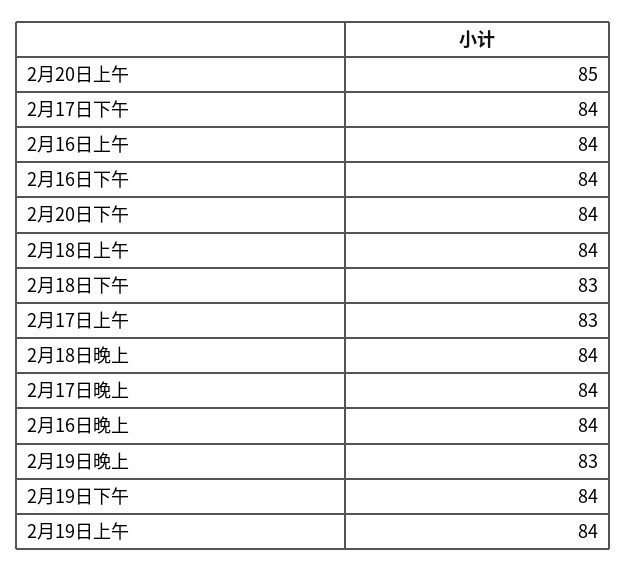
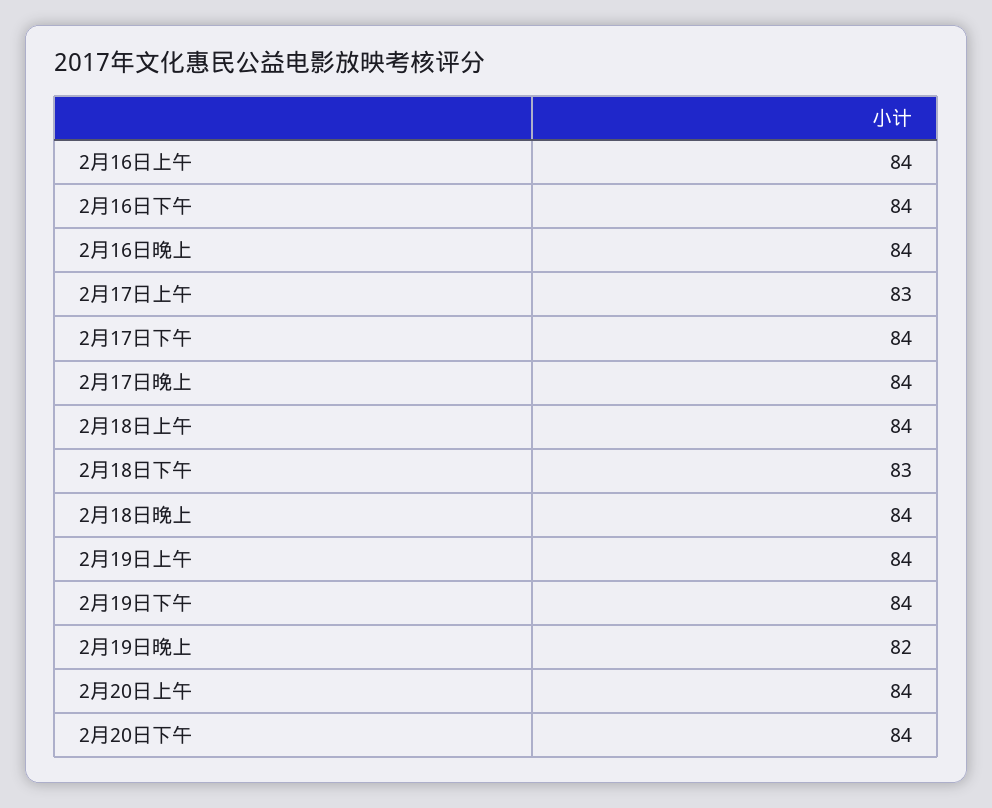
2月20日上午: 85 -> 84
2月19日晚上: 83 -> 82

